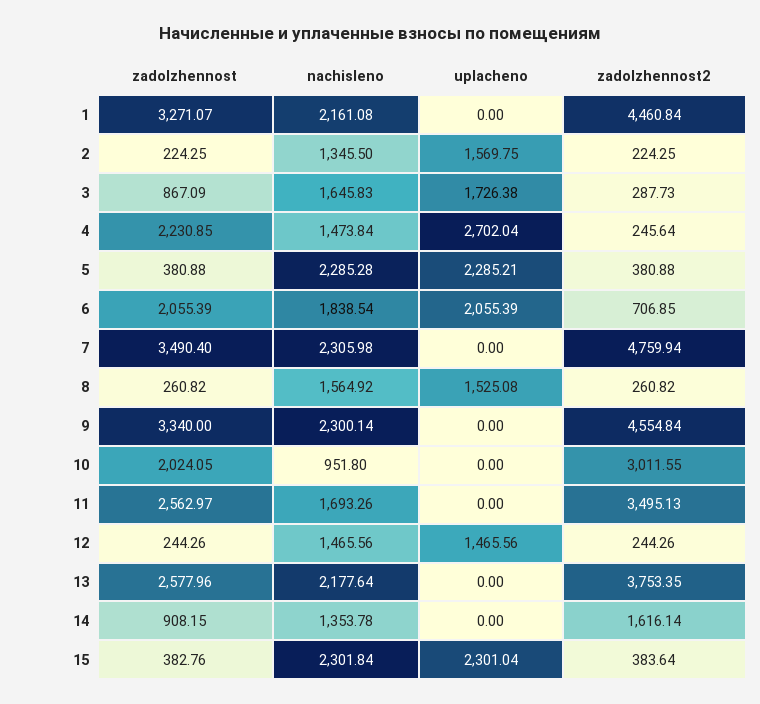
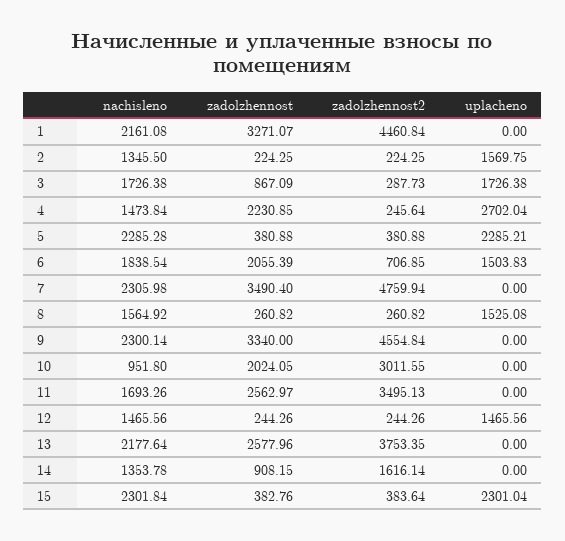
nachisleno, 3: 1645.83 -> 1726.38
uplacheno, 6: 2055.39 -> 1503.83

